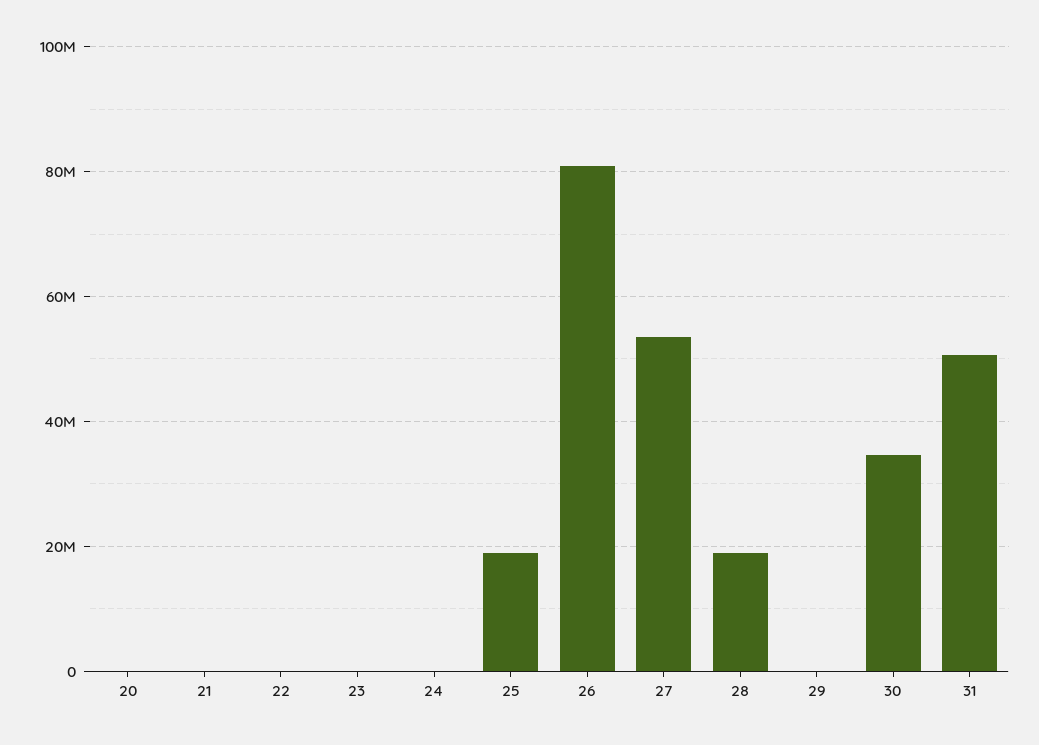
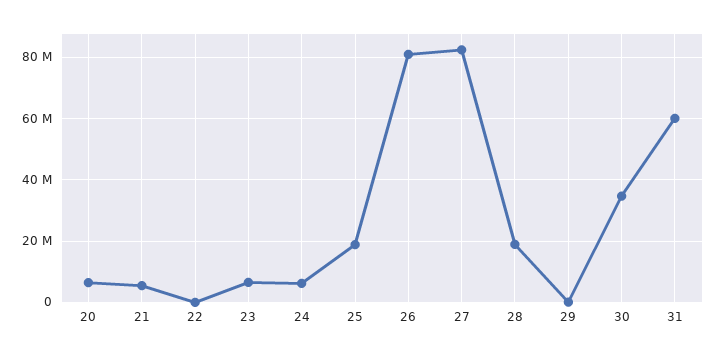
20: 0 -> 6000000
21: 0 -> 6000000
23: 0 -> 6000000
24: 0 -> 6000000
27: 54000000 -> 82000000
31: 50000000 -> 60000000

